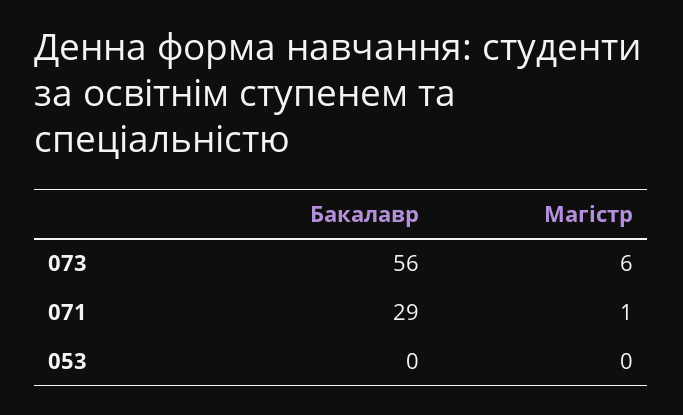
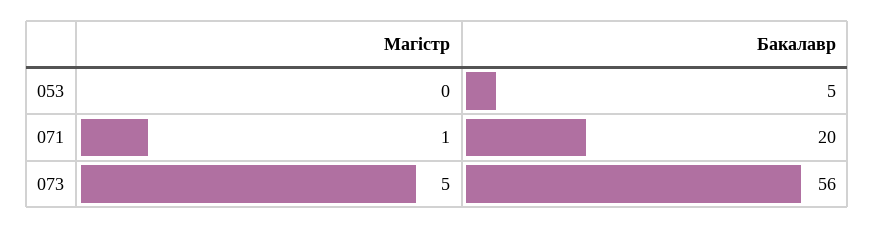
Магістр, 073: 6 -> 5
Бакалавр, 071: 29 -> 20
Бакалавр, 053: 0 -> 5

